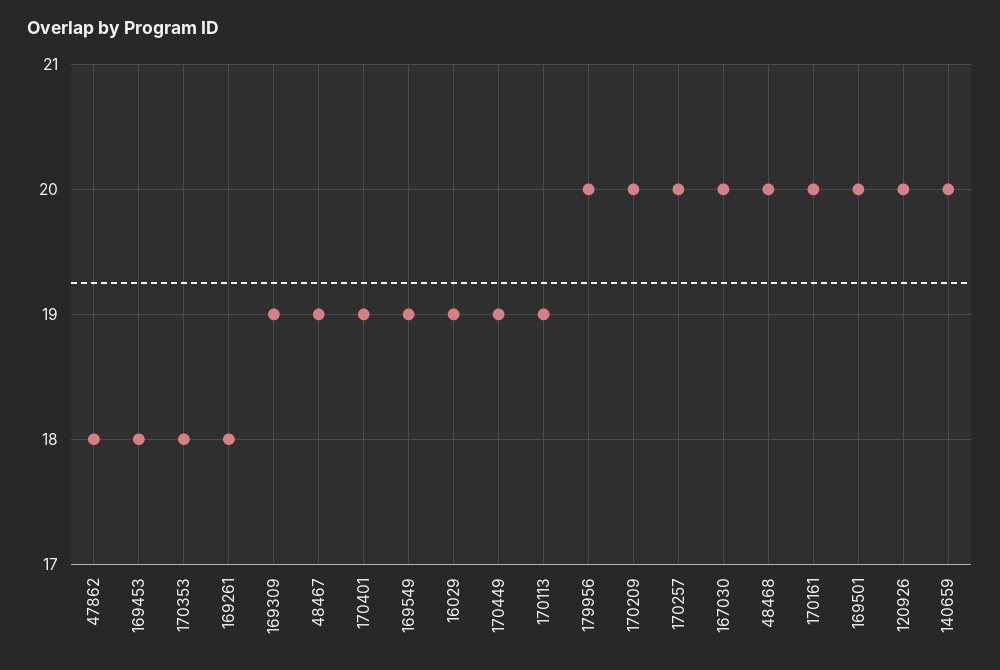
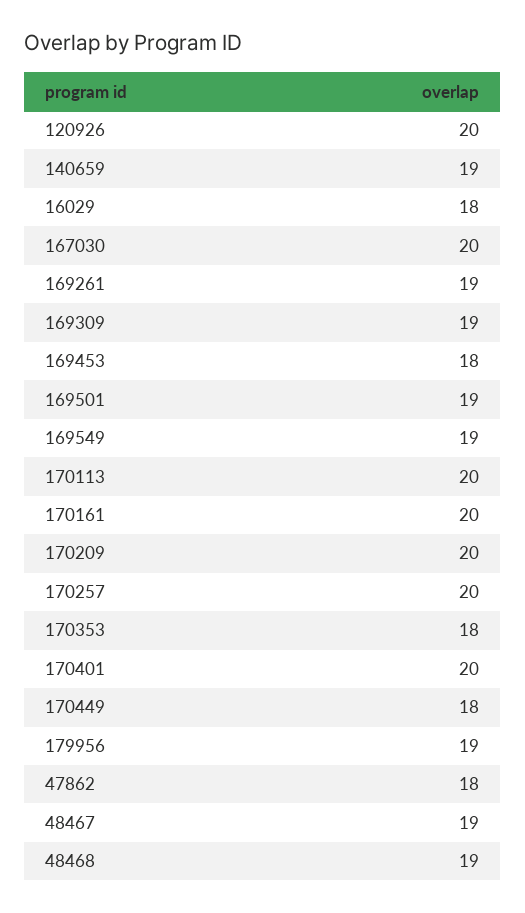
169261: 18 -> 19
170401: 19 -> 20
16029: 19 -> 18
170449: 19 -> 18
170113: 19 -> 20
179956: 20 -> 19
48468: 20 -> 19
169501: 20 -> 19
140659: 20 -> 19

